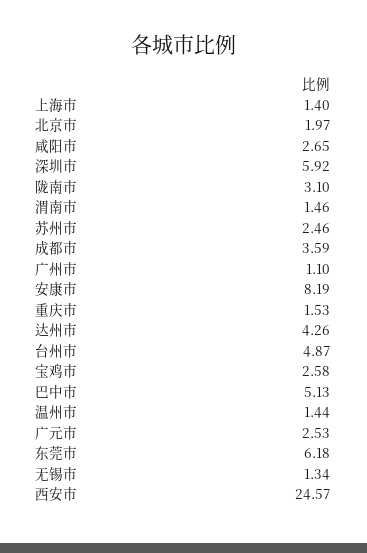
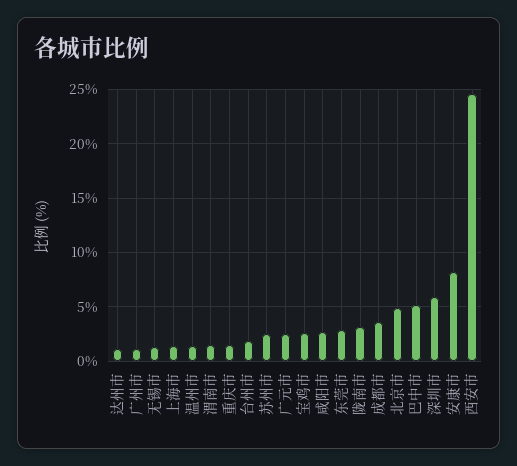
北京市: 1.97 -> 5
达州市: 4.26 -> 1
台州市: 4.87 -> 2
东莞市: 6.18 -> 3

